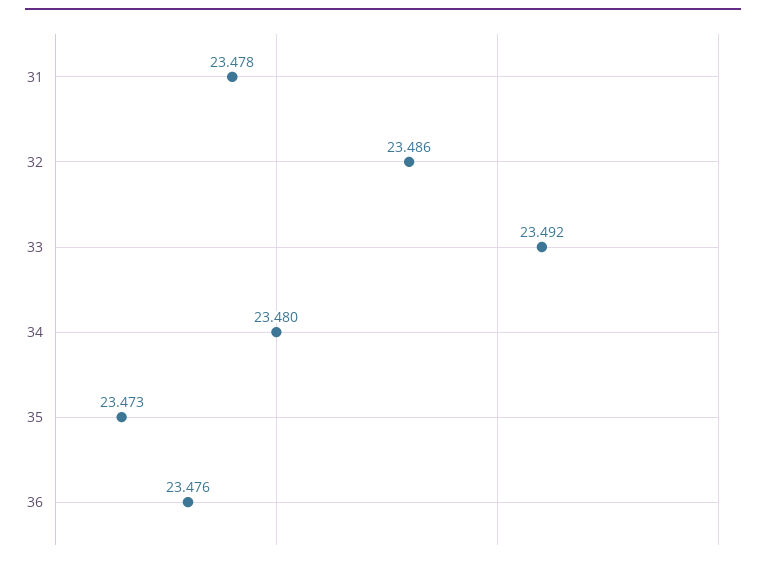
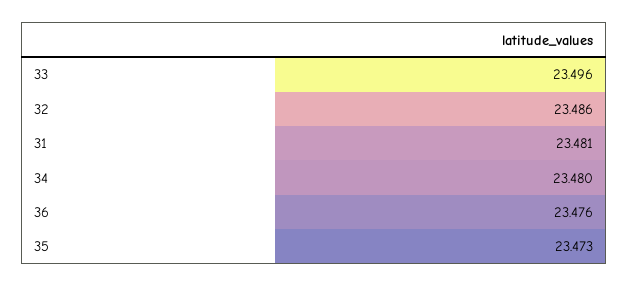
31: 23.478 -> 23.481
33: 23.492 -> 23.496

